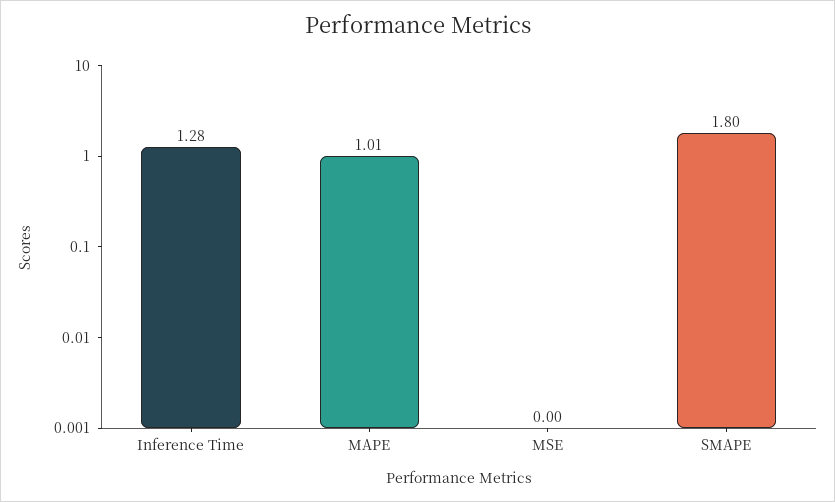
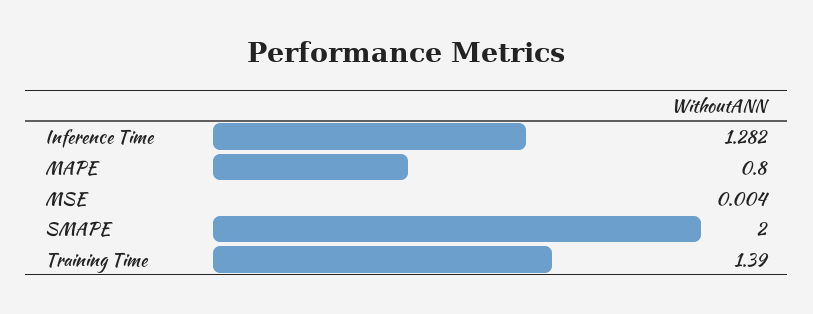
MAPE: 1.01 -> 0.8
SMAPE: 1.8 -> 2
Training Time: none -> 1.39

